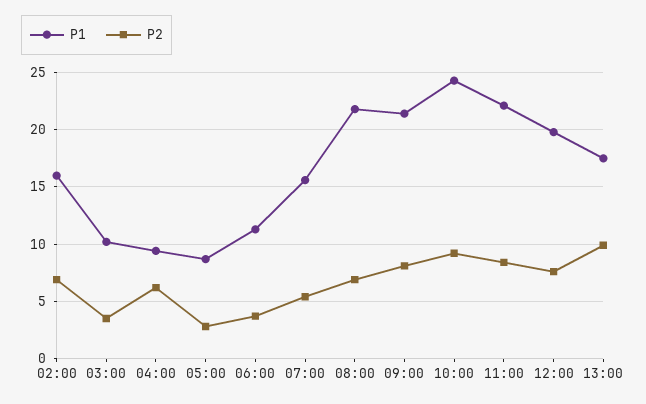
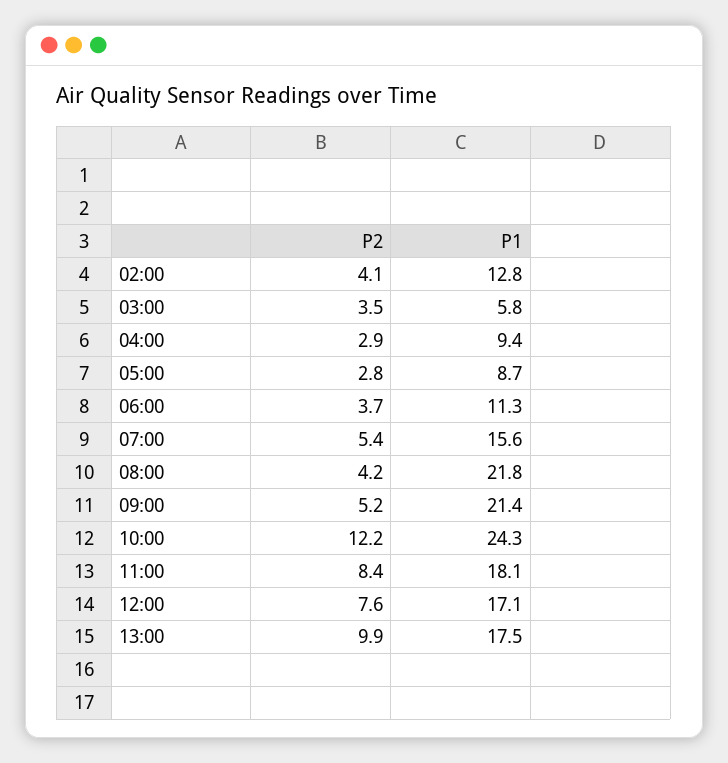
P1, 02:00: 16 -> 12.8
P2, 02:00: 7 -> 4.1
P1, 03:00: 10 -> 5.8
P2, 04:00: 6 -> 2.9
P2, 08:00: 7 -> 4.2
P2, 09:00: 8 -> 5.2
P2, 10:00: 9 -> 12.2
P1, 11:00: 22 -> 18.1
P1, 12:00: 20 -> 17.1

